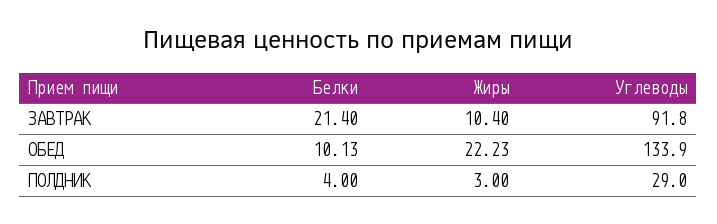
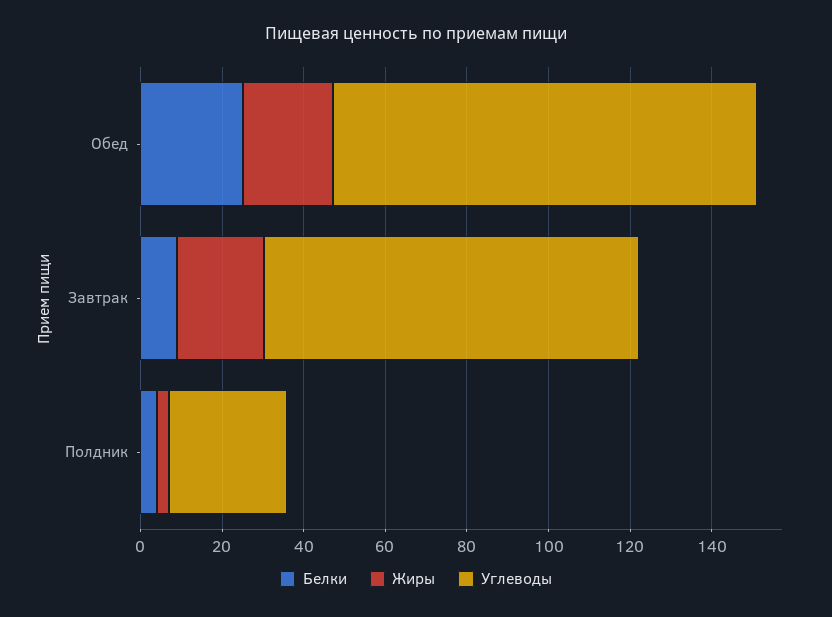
Белки, ЗАВТРАК: 21.4 -> 10
Жиры, ЗАВТРАК: 10.4 -> 20
Белки, ОБЕД: 10.13 -> 25
Углеводы, ОБЕД: 133.9 -> 105

